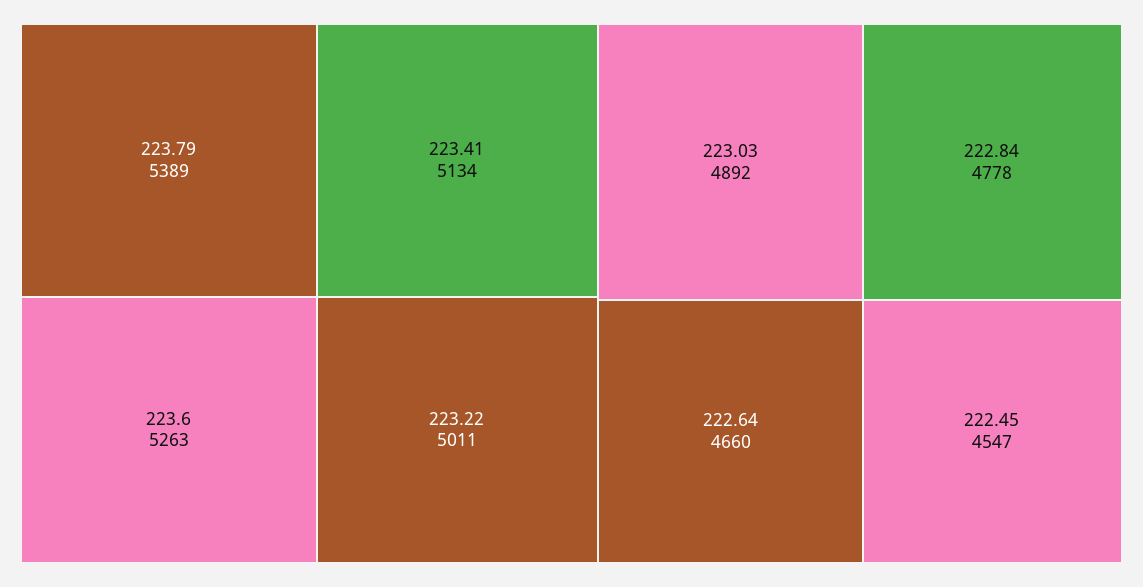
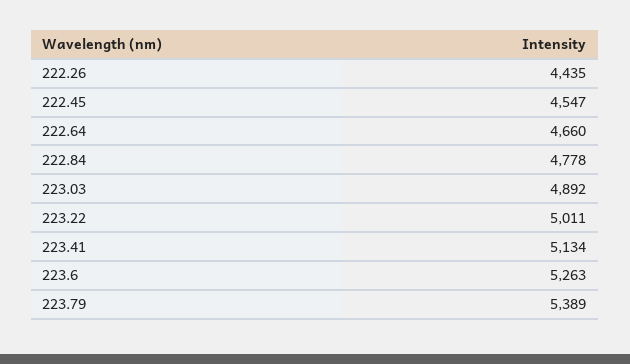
222.26: none -> 4435

